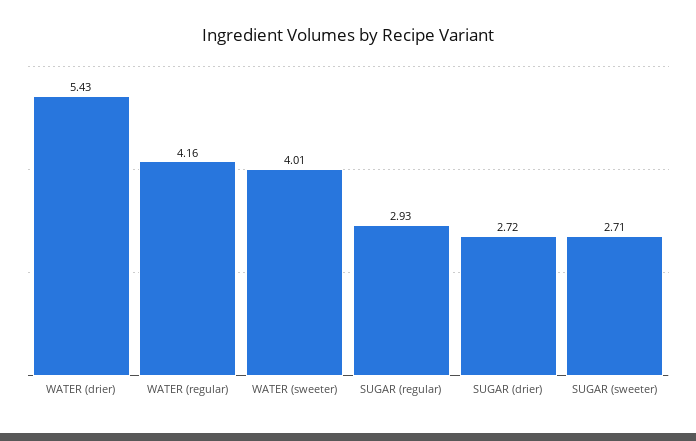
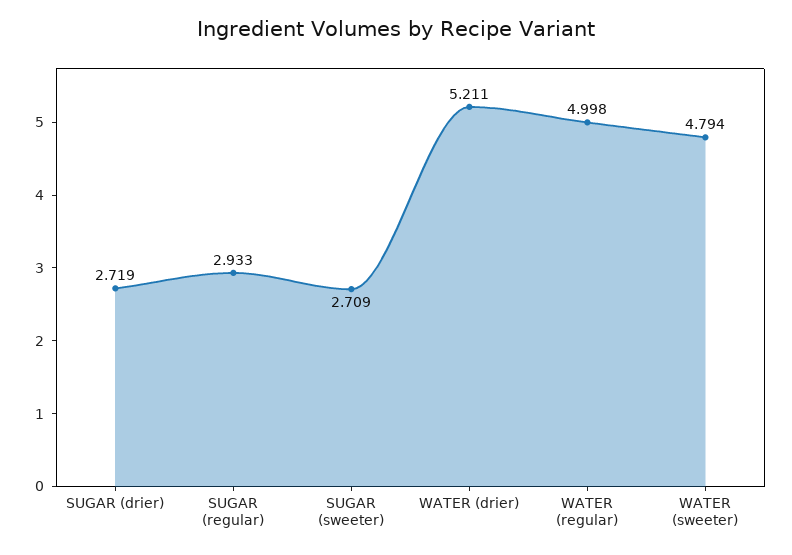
WATER (drier): 5.43 -> 5.211
WATER (regular): 4.16 -> 4.998
WATER (sweeter): 4.01 -> 4.794

